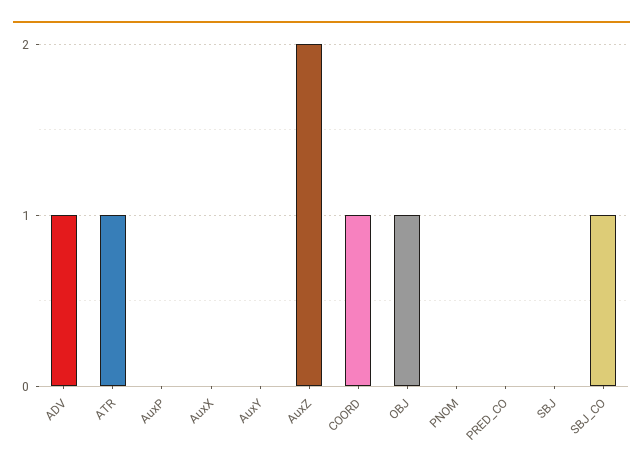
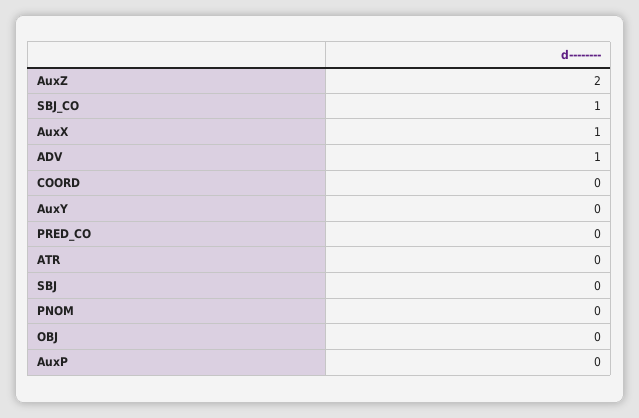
ATR: 1 -> 0
AuxX: 0 -> 1
COORD: 1 -> 0
OBJ: 1 -> 0

